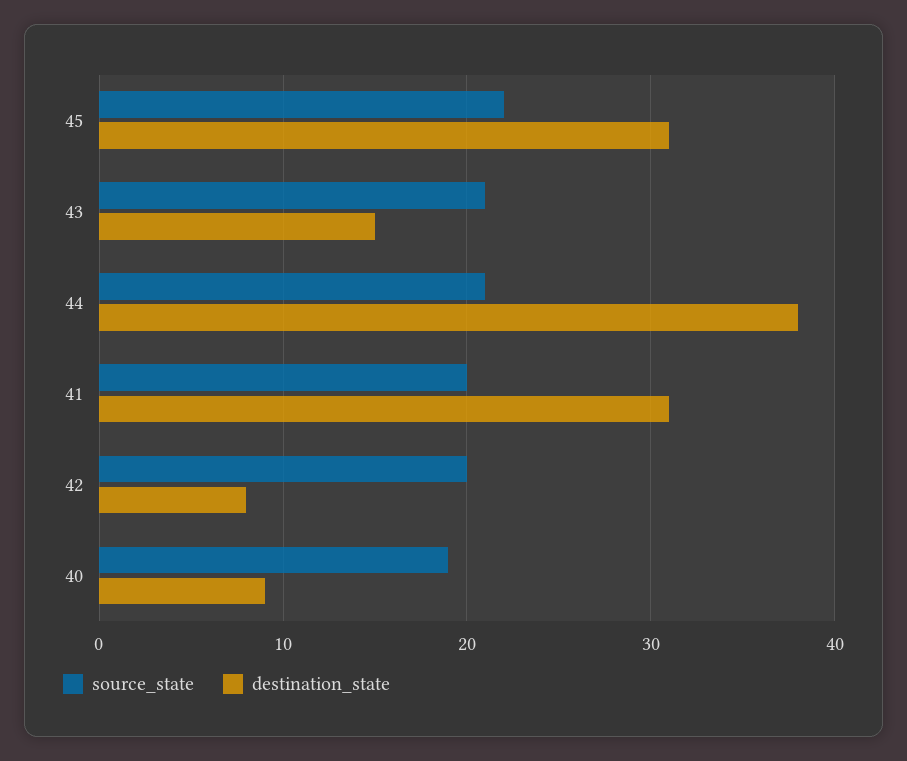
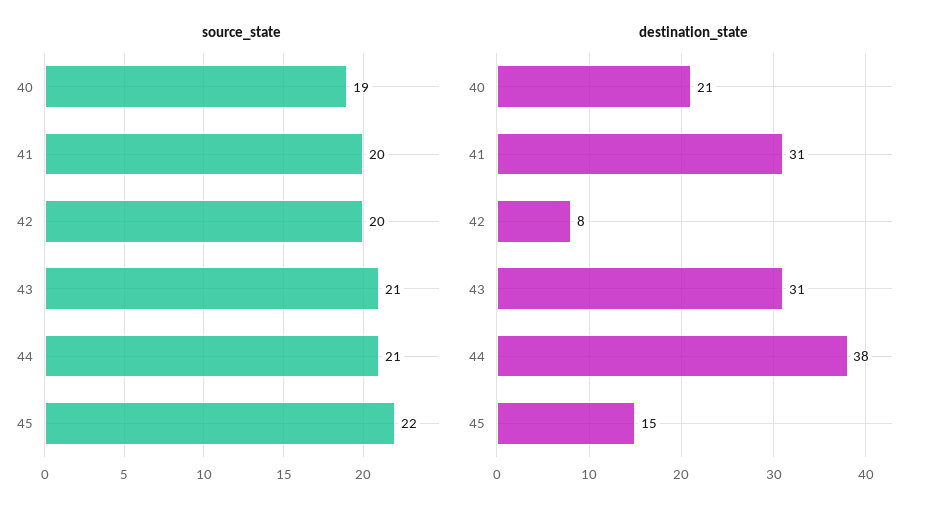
destination_state, 45: 31 -> 15
destination_state, 43: 15 -> 31
destination_state, 40: 9 -> 21

